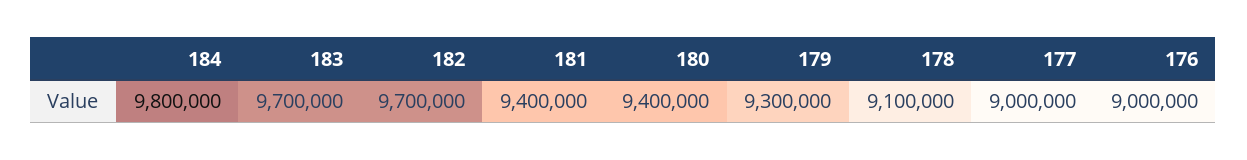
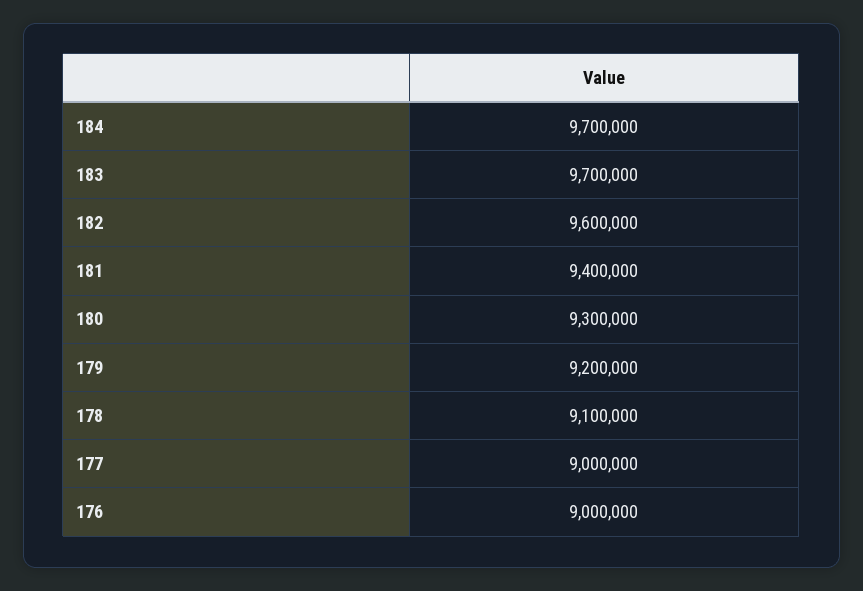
184: 9800000 -> 9700000
182: 9700000 -> 9600000
180: 9400000 -> 9300000
179: 9300000 -> 9200000

